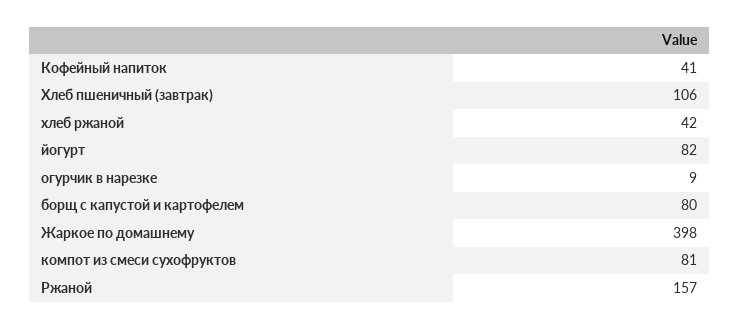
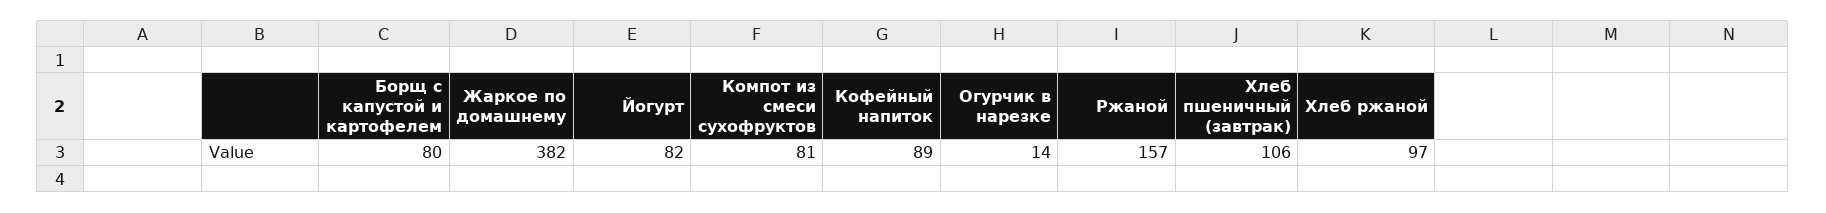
Кофейный напиток: 41 -> 89
хлеб ржаной: 42 -> 97
огурчик в нарезке: 9 -> 14
Жаркое по домашнему: 398 -> 382

